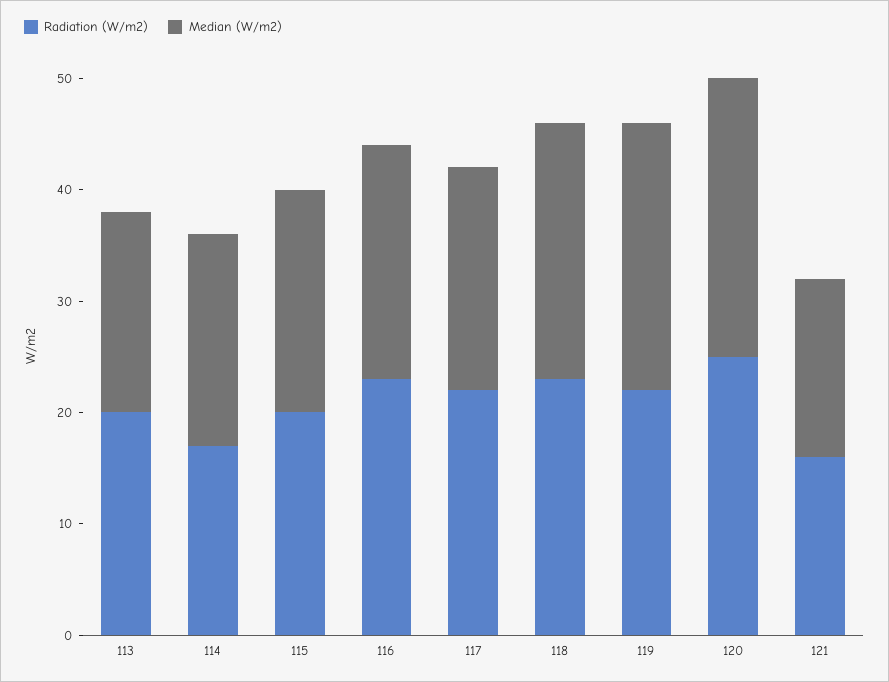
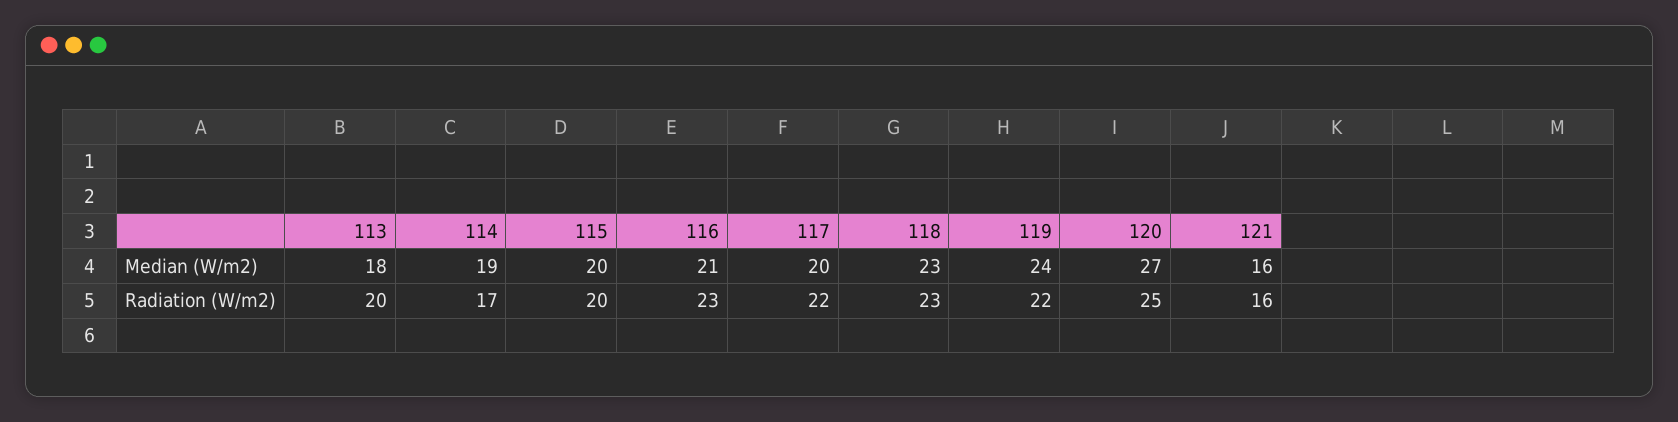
Median (W/m2), 120: 25 -> 27

